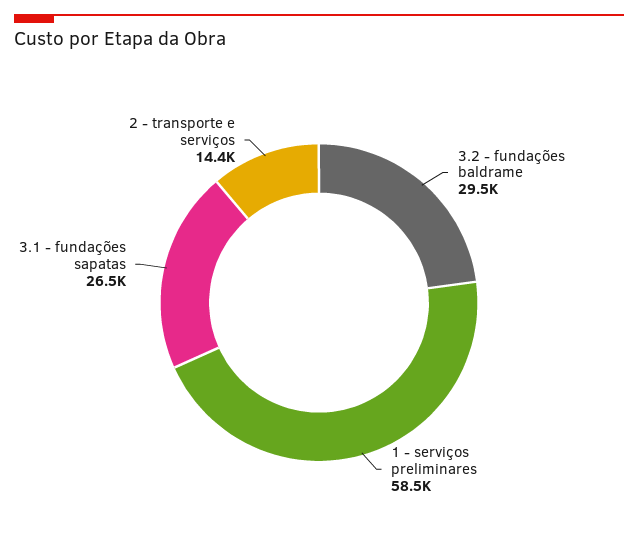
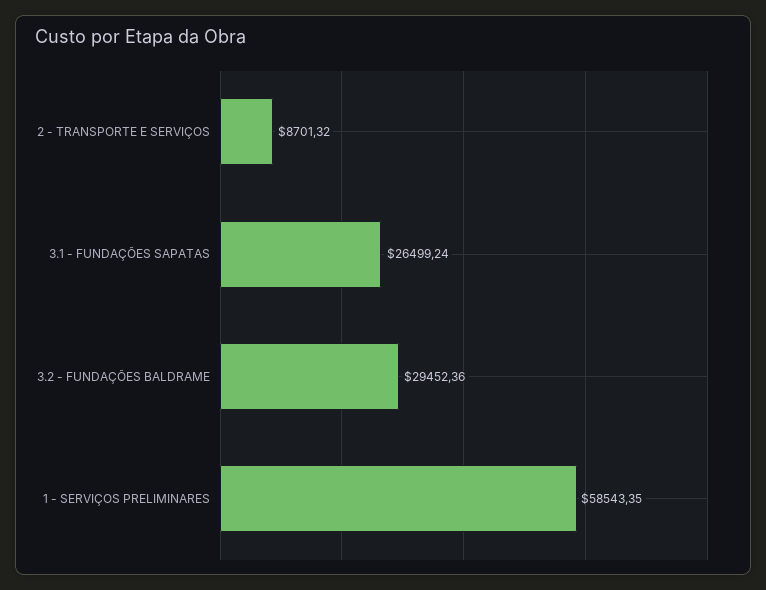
2 - transporte e serviços: 14400 -> 8701.32

